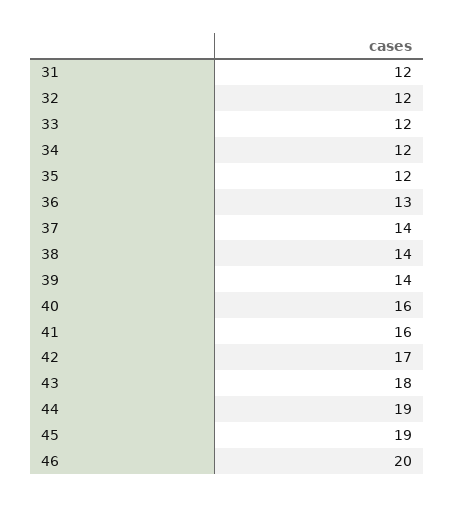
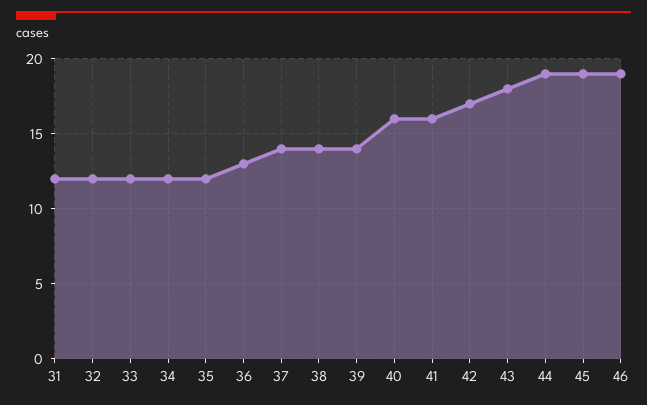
46: 20 -> 19

